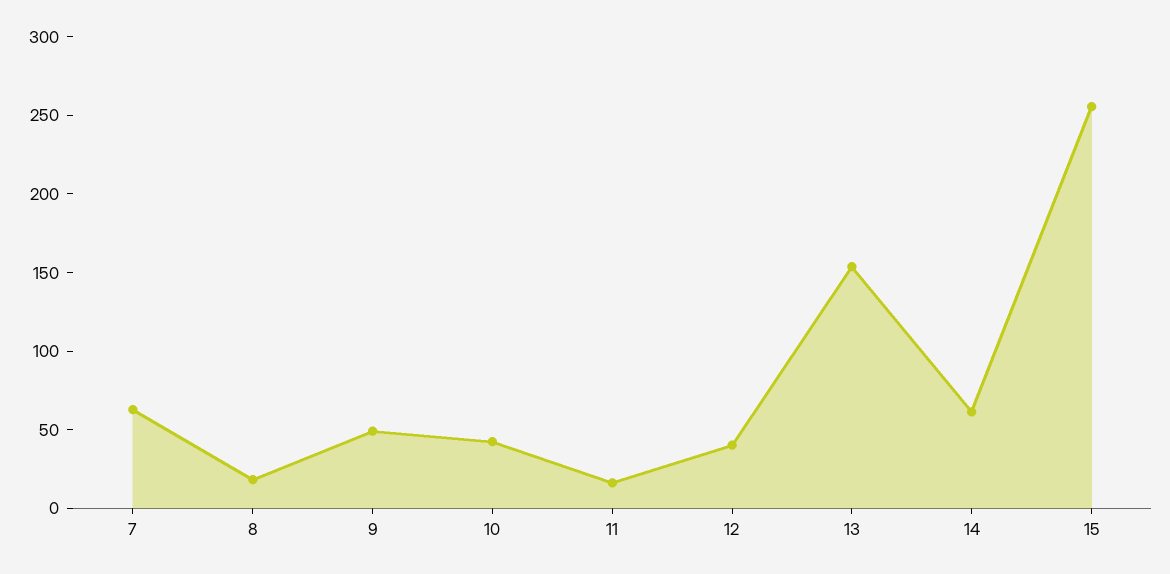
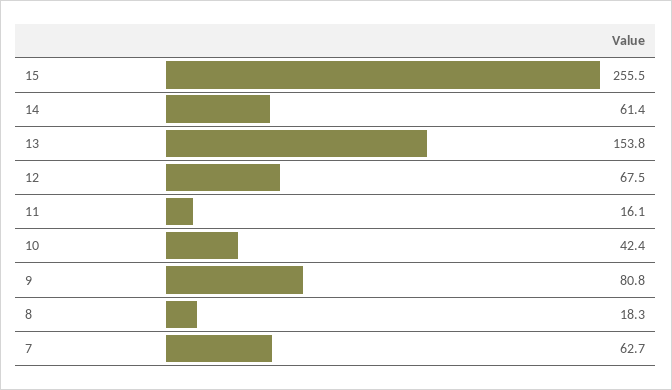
9: 50 -> 80.8
12: 40 -> 67.5

